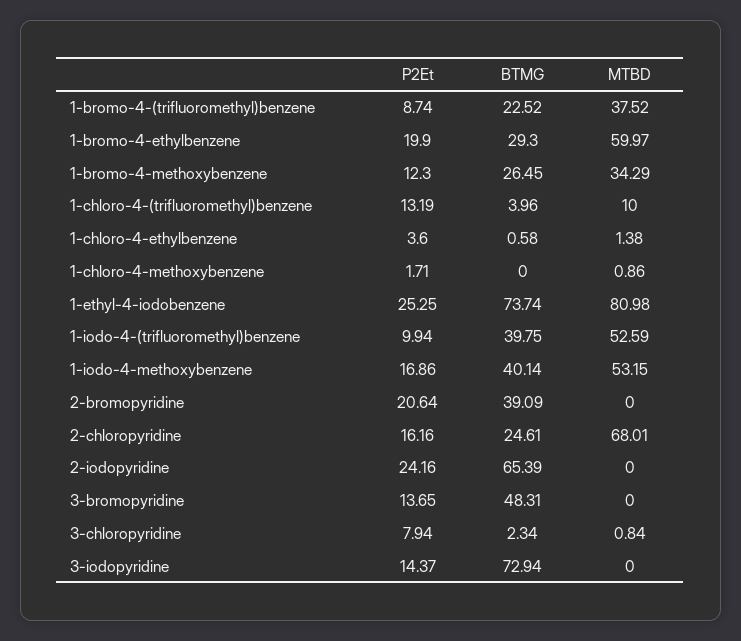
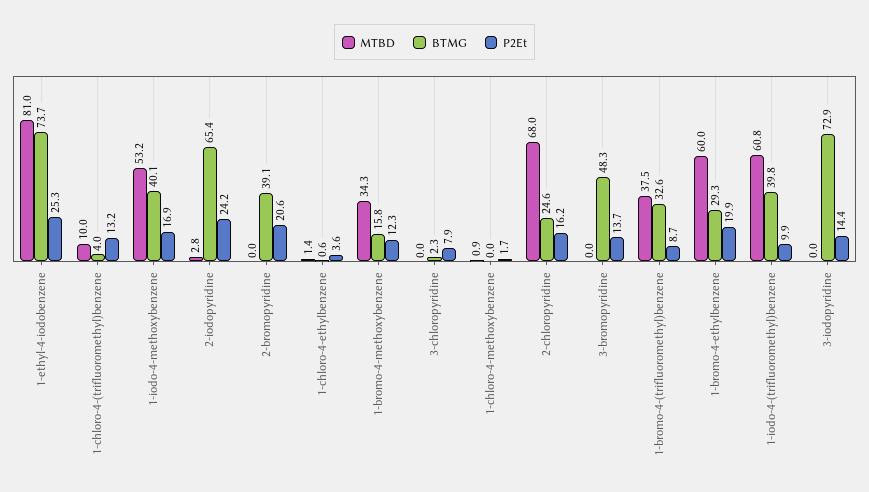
BTMG, 1-bromo-4-(trifluoromethyl)benzene: 22.52 -> 32.6
BTMG, 1-bromo-4-methoxybenzene: 26.45 -> 15.8
MTBD, 1-iodo-4-(trifluoromethyl)benzene: 52.59 -> 60.8
MTBD, 2-iodopyridine: 0 -> 2.8
MTBD, 3-chloropyridine: 0.84 -> 0

